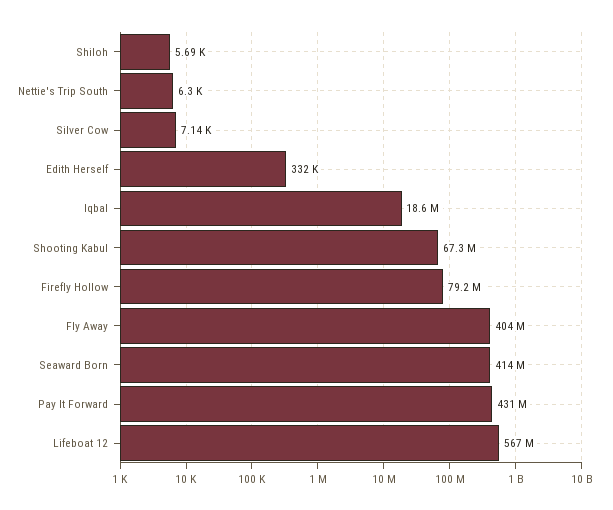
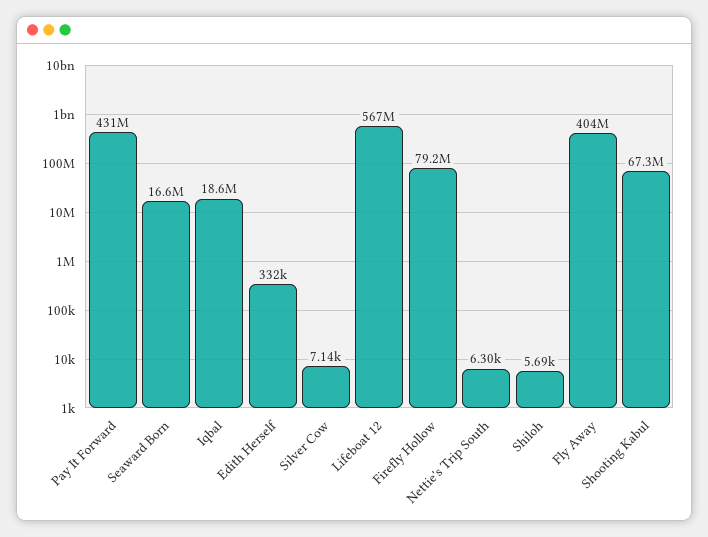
Seaward Born: 414000000 -> 16600000

